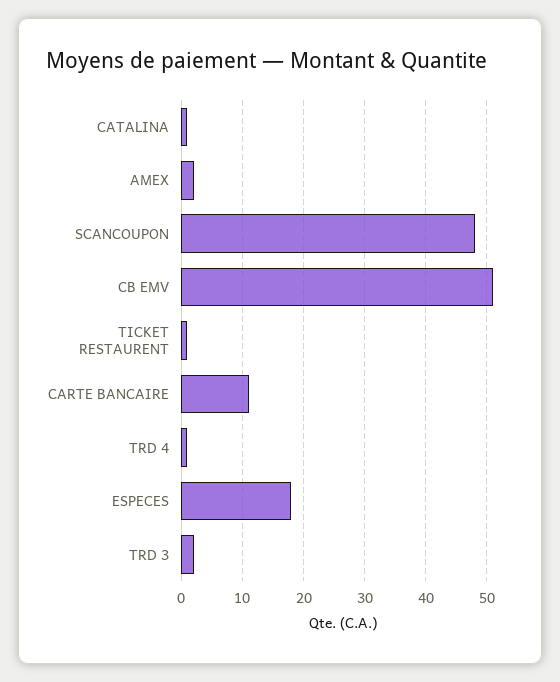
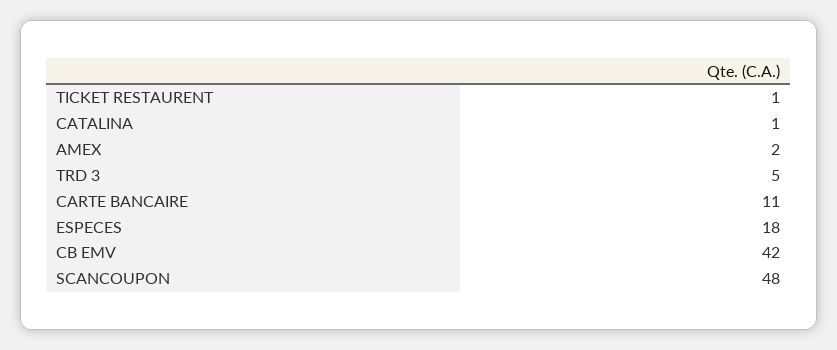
CB EMV: 51 -> 42
TRD 4: 1 -> none
TRD 3: 2 -> 5

